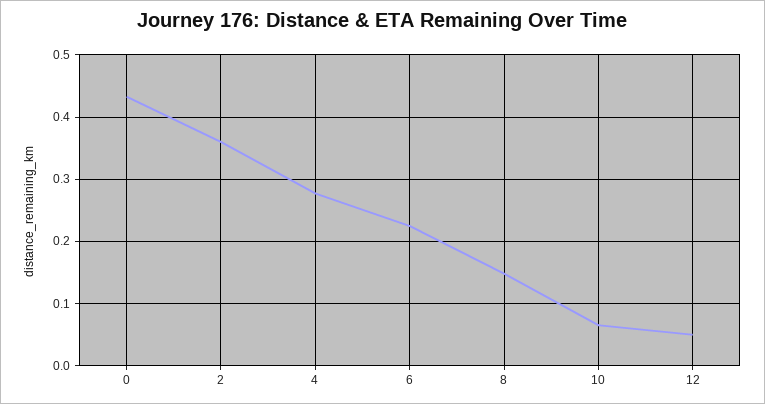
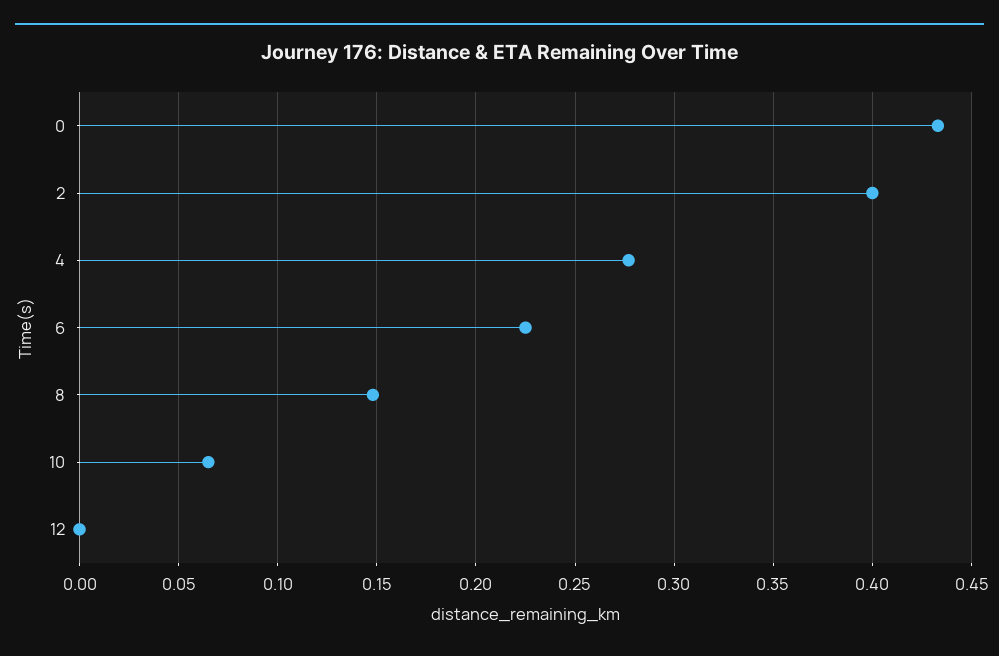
2: 0.36 -> 0.4
12: 0.05 -> 0

